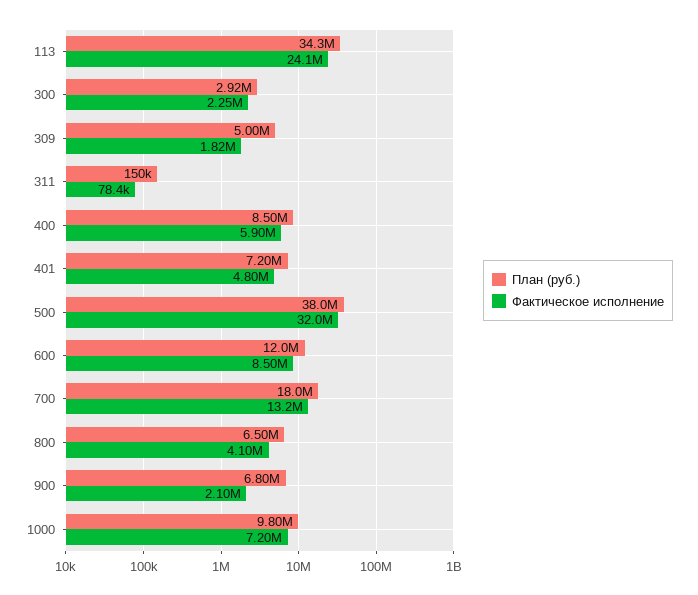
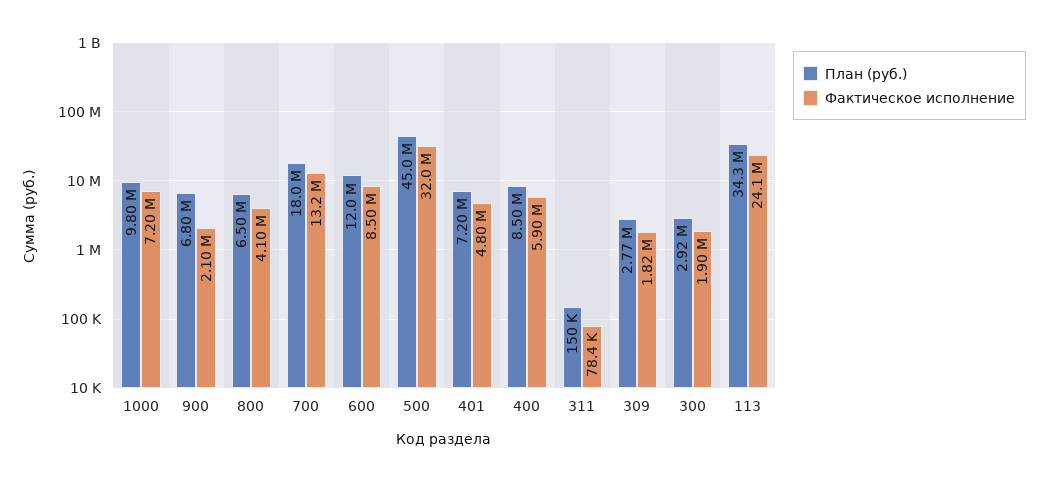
Фактическое исполнение, 300: 2250000 -> 1900000
План (руб.), 309: 5000000 -> 2770000
План (руб.), 500: 38000000 -> 45000000

